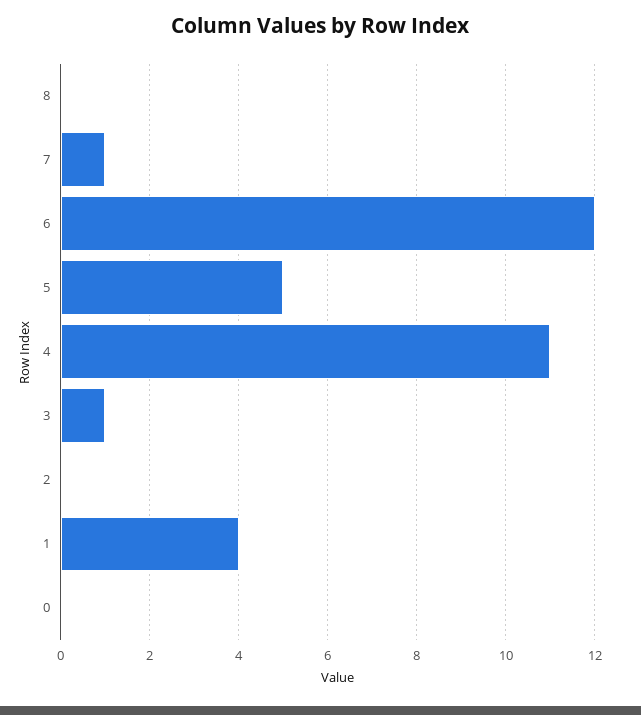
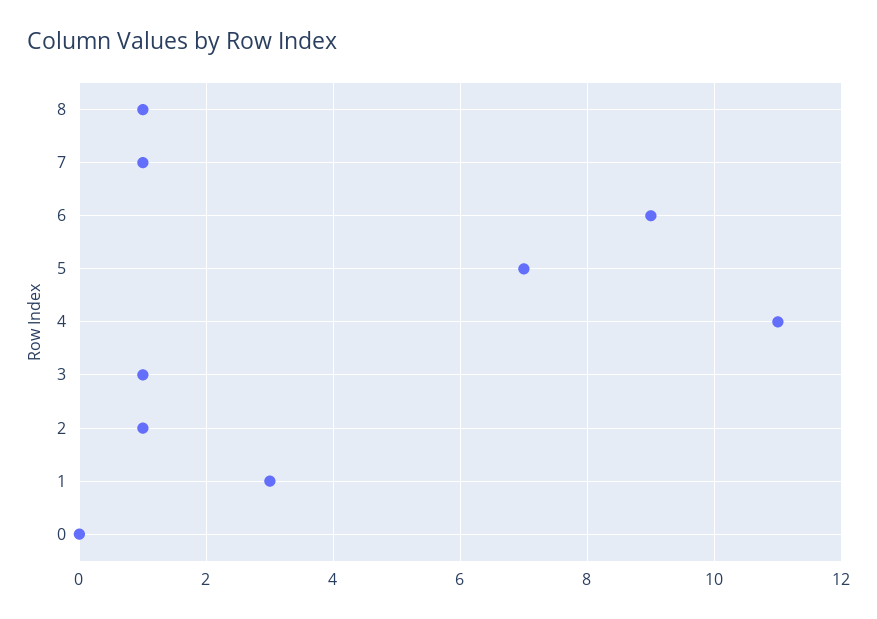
8: 0 -> 1
6: 12 -> 9
5: 5 -> 7
2: 0 -> 1
1: 4 -> 3

